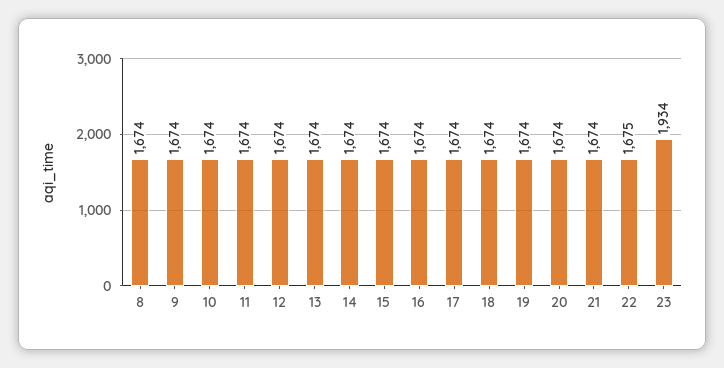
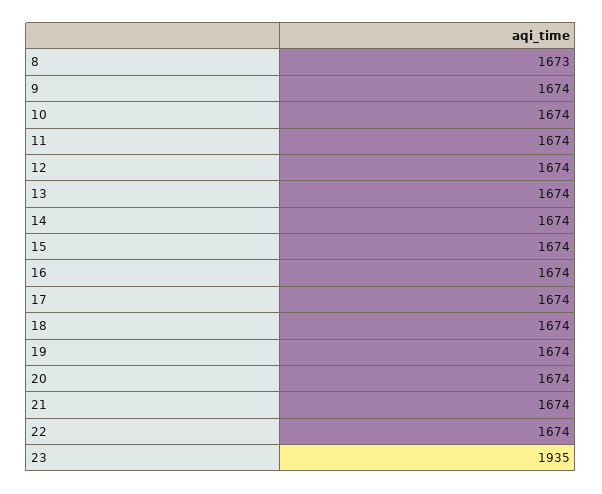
8: 1674 -> 1673
22: 1675 -> 1674
23: 1934 -> 1935

